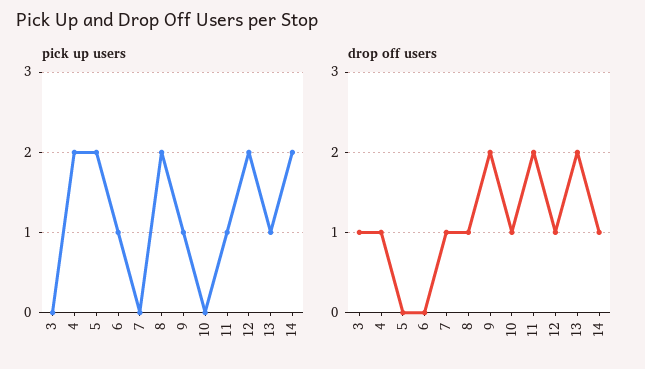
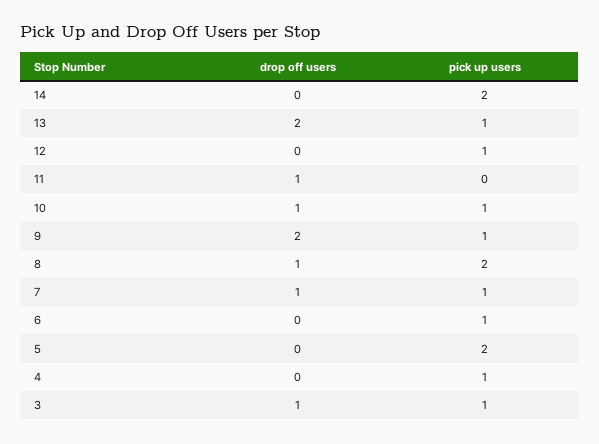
pick up users, 3: 0 -> 1
pick up users, 4: 2 -> 1
pick up users, 7: 0 -> 1
pick up users, 10: 0 -> 1
pick up users, 11: 1 -> 0
pick up users, 12: 2 -> 1
drop off users, 4: 1 -> 0
drop off users, 11: 2 -> 1
drop off users, 12: 1 -> 0
drop off users, 14: 1 -> 0

